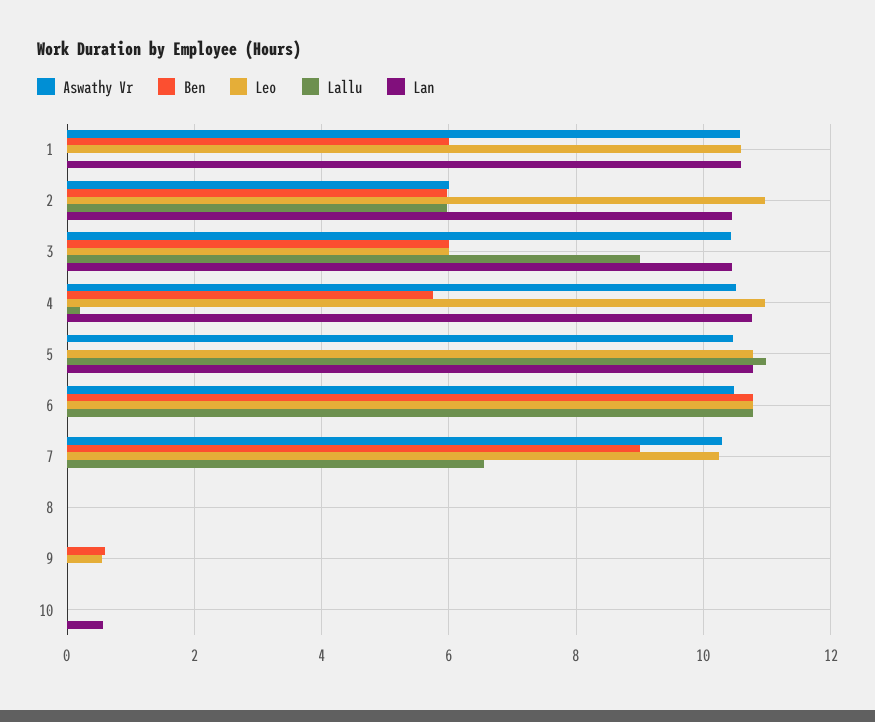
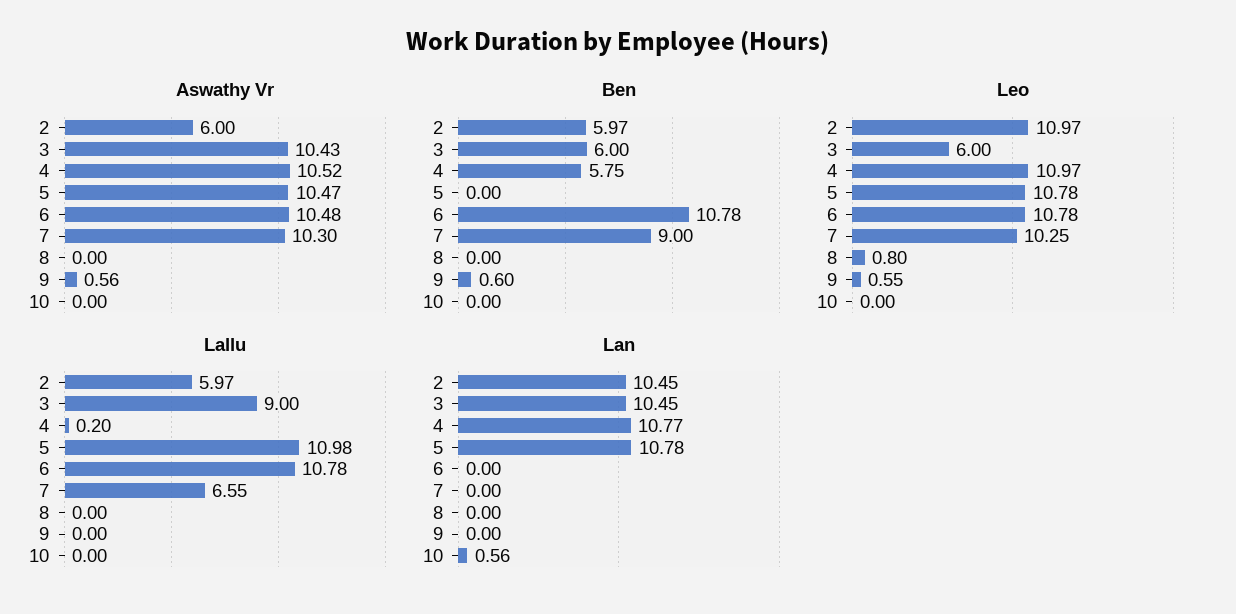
Aswathy Vr, 1: 10.6 -> none
Ben, 1: 6 -> none
Leo, 1: 10.6 -> none
Lallu, 1: 0 -> none
Lan, 1: 10.6 -> none
Leo, 8: 0 -> 0.8
Aswathy Vr, 9: 0 -> 0.56

